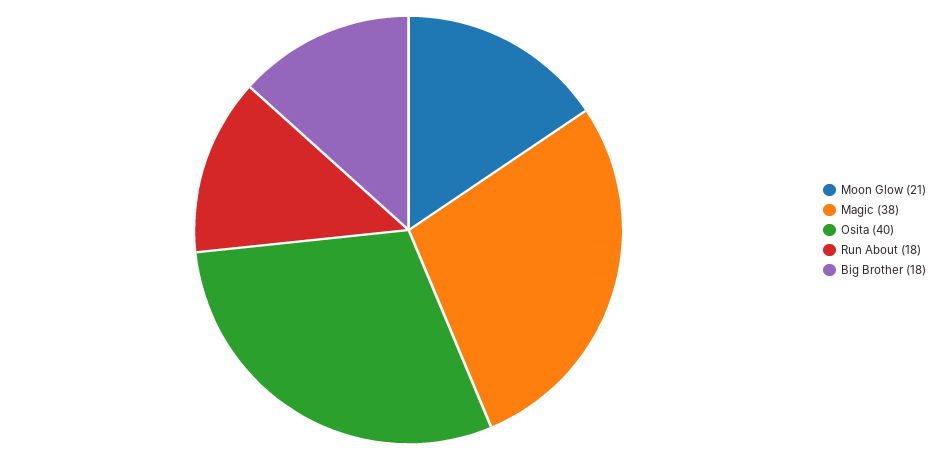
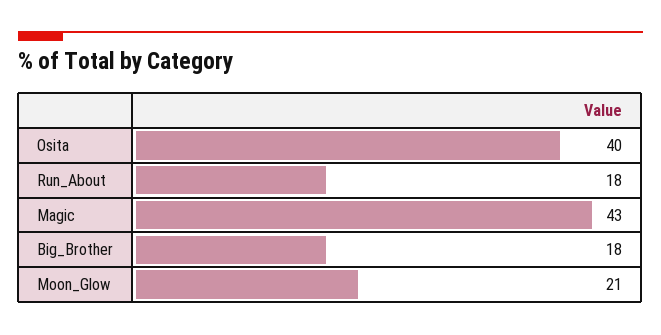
Magic: 38 -> 43

